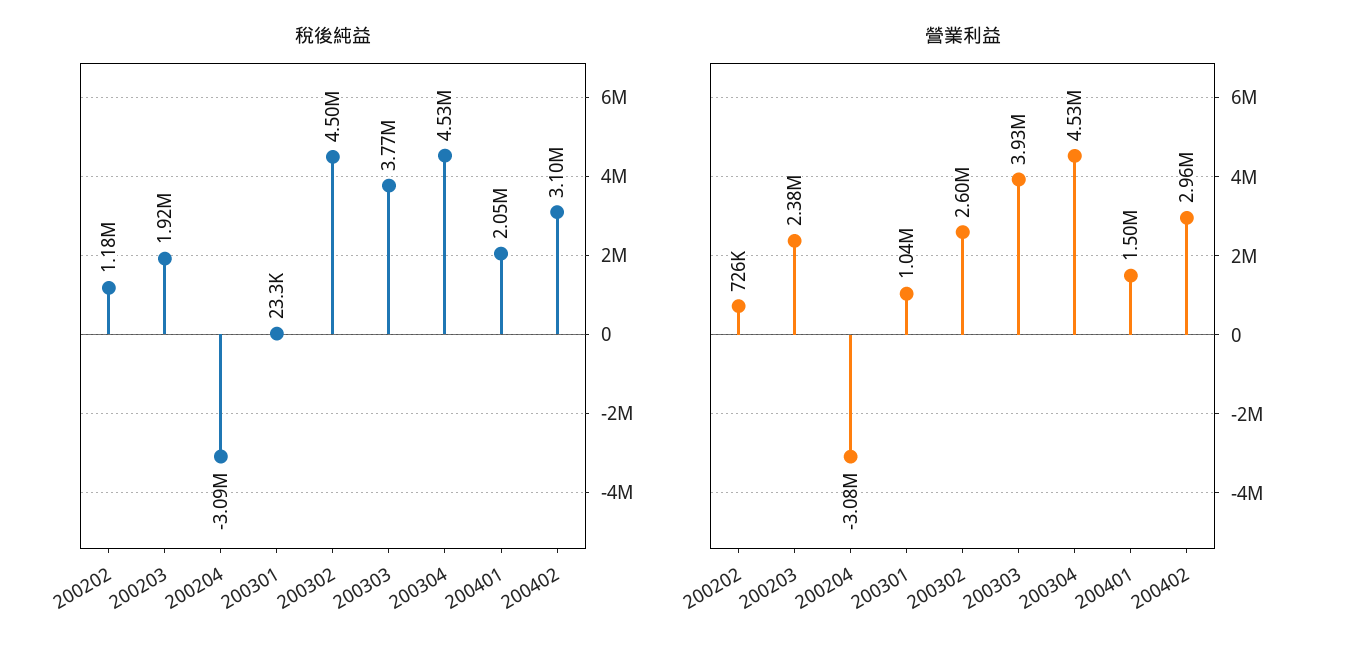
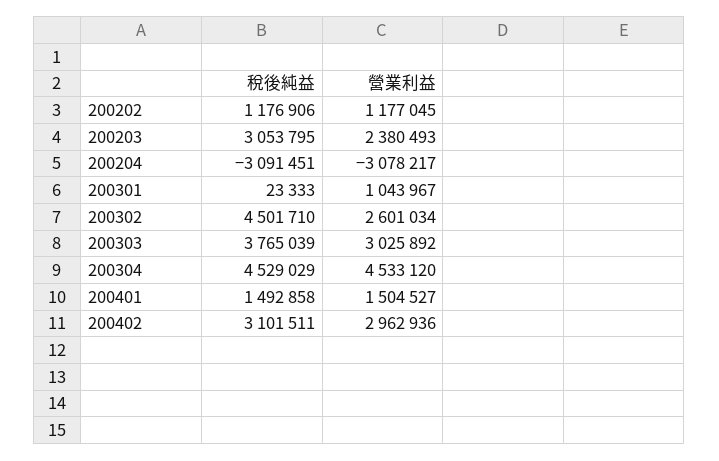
稅後純益, 200203: 1920000 -> 3053795
稅後純益, 200401: 2050000 -> 1492858
營業利益, 200202: 726000 -> 1177045
營業利益, 200303: 3930000 -> 3025892

